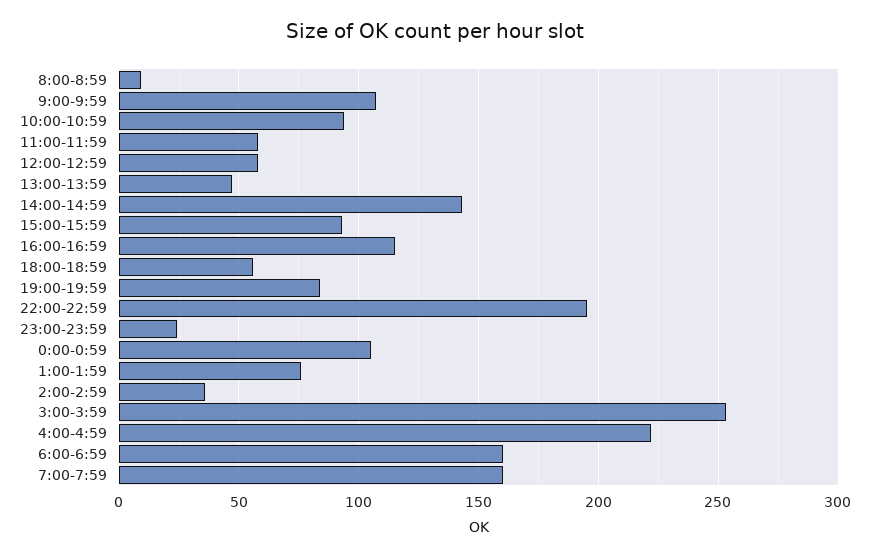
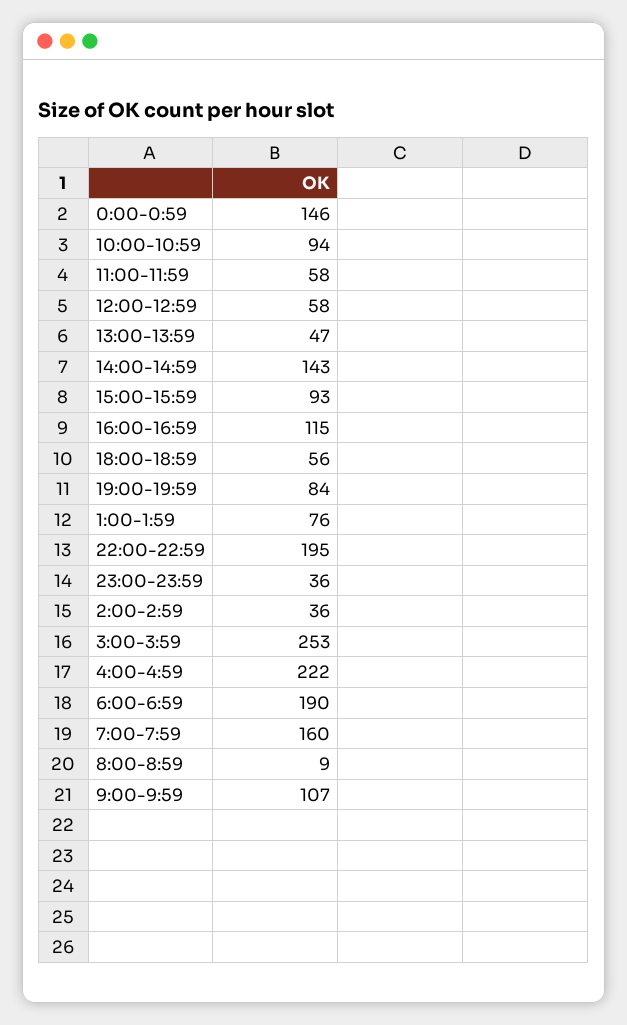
23:00-23:59: 25 -> 36
0:00-0:59: 105 -> 146
6:00-6:59: 160 -> 190

